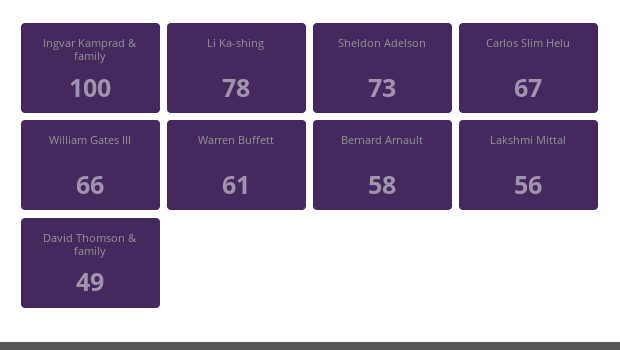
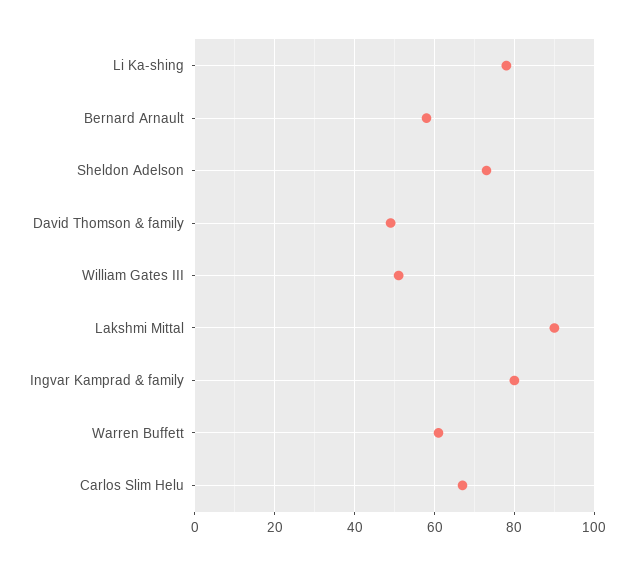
Ingvar Kamprad & family: 100 -> 80
William Gates III: 66 -> 50
Lakshmi Mittal: 56 -> 90

